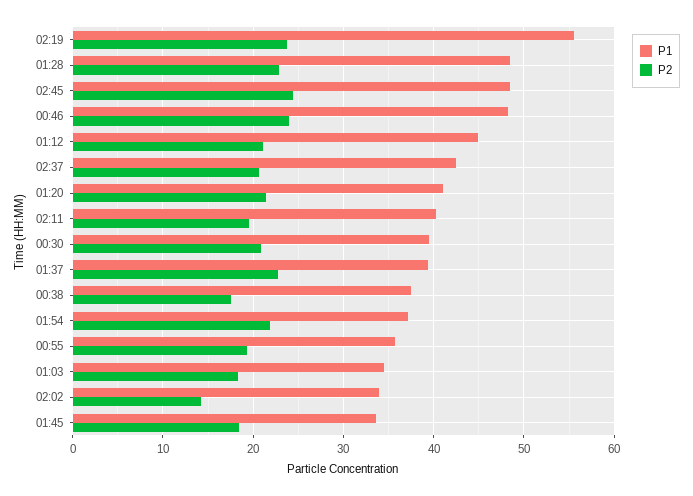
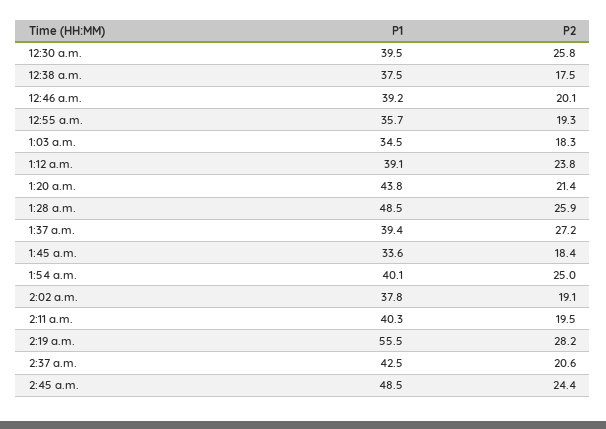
P2, 02:19: 24 -> 28.2
P2, 01:28: 23 -> 25.9
P1, 00:46: 48 -> 39.2
P2, 00:46: 24 -> 20.1
P1, 01:12: 45 -> 39.1
P2, 01:12: 21 -> 23.8
P1, 01:20: 41 -> 43.8
P2, 00:30: 21 -> 25.8
P2, 01:37: 23 -> 27.2
P1, 01:54: 37 -> 40.1
P2, 01:54: 22 -> 25
P1, 02:02: 34 -> 37.8
P2, 02:02: 14 -> 19.1

